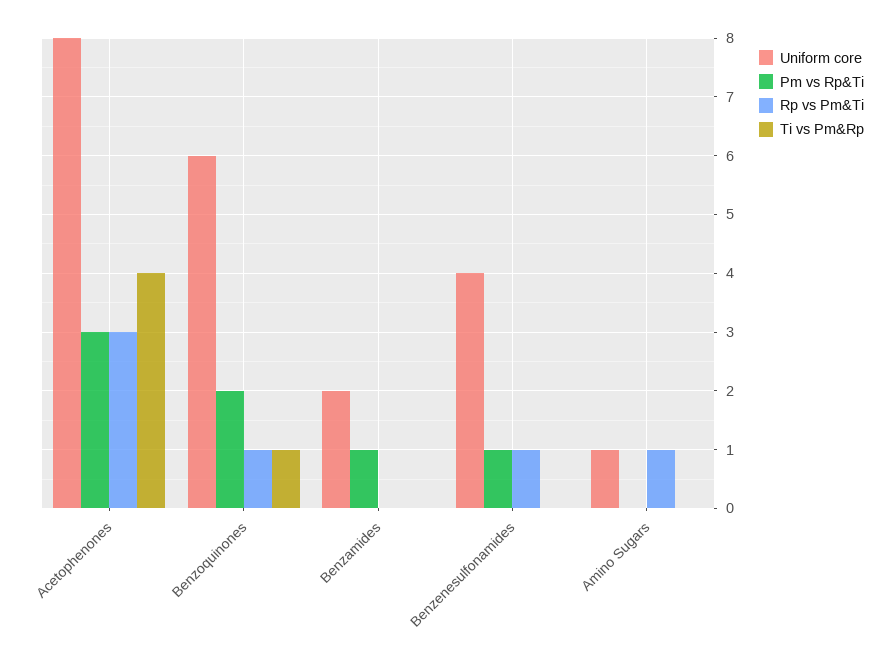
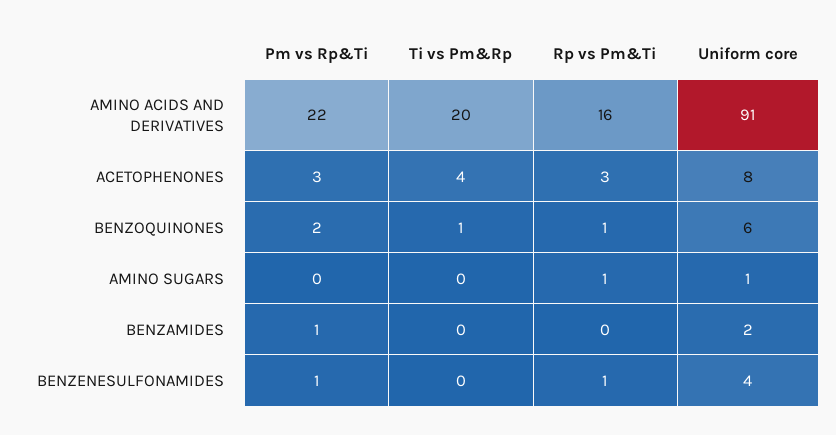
Pm vs Rp&Ti, AMINO ACIDS AND DERIVATIVES: none -> 22
Ti vs Pm&Rp, AMINO ACIDS AND DERIVATIVES: none -> 20
Rp vs Pm&Ti, AMINO ACIDS AND DERIVATIVES: none -> 16
Uniform core, AMINO ACIDS AND DERIVATIVES: none -> 91

